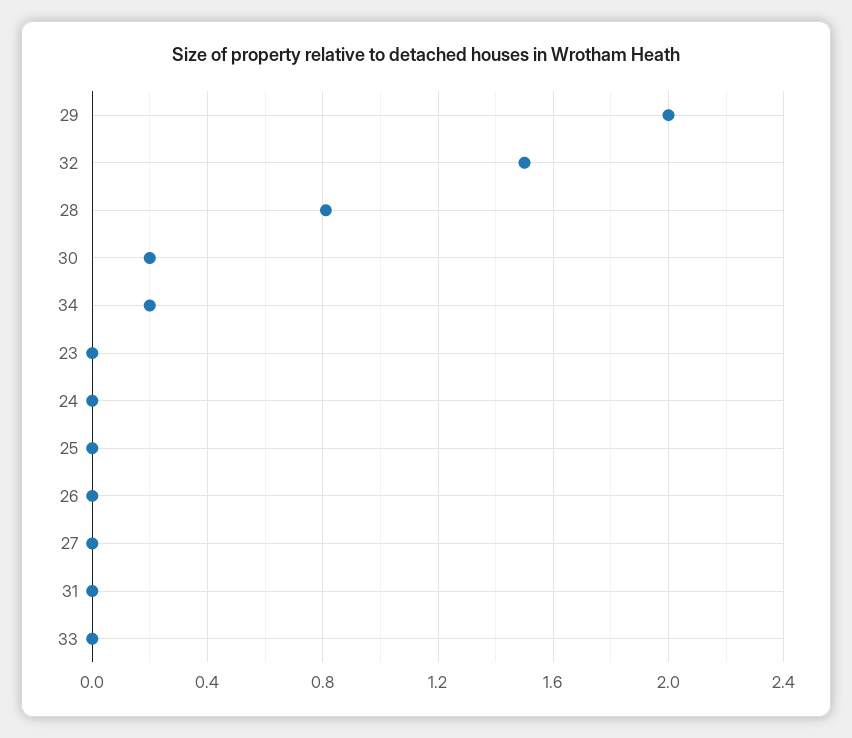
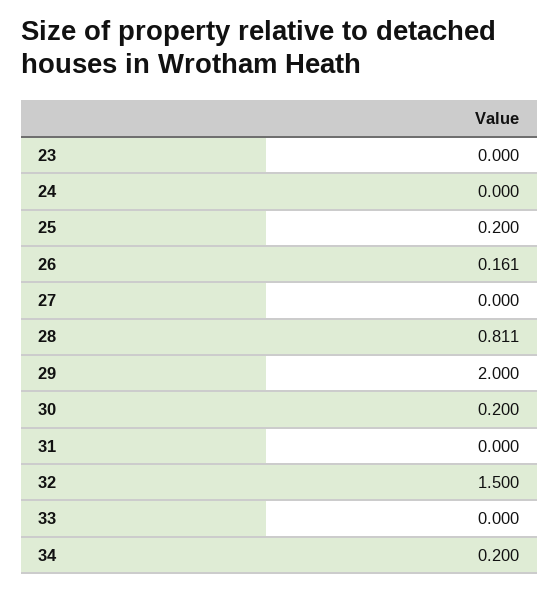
25: 0 -> 0.2
26: 0 -> 0.161

